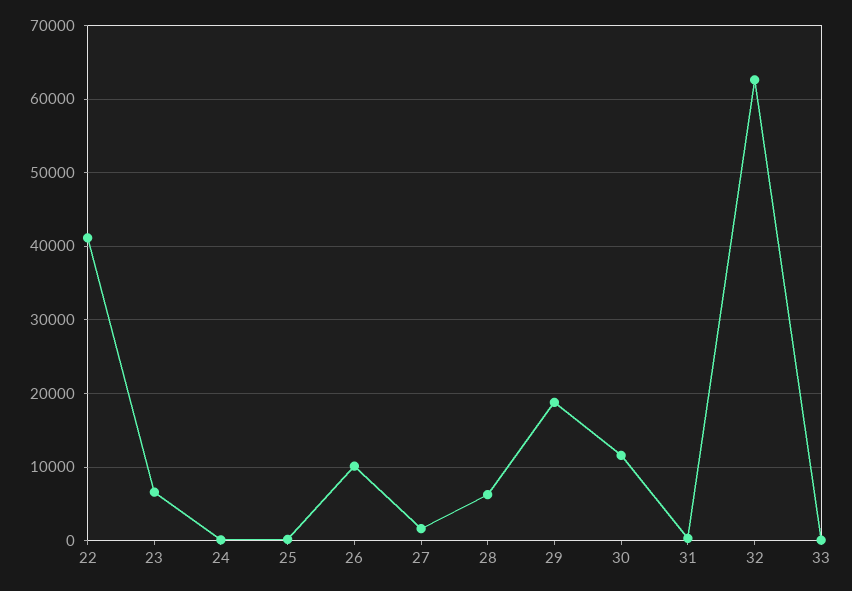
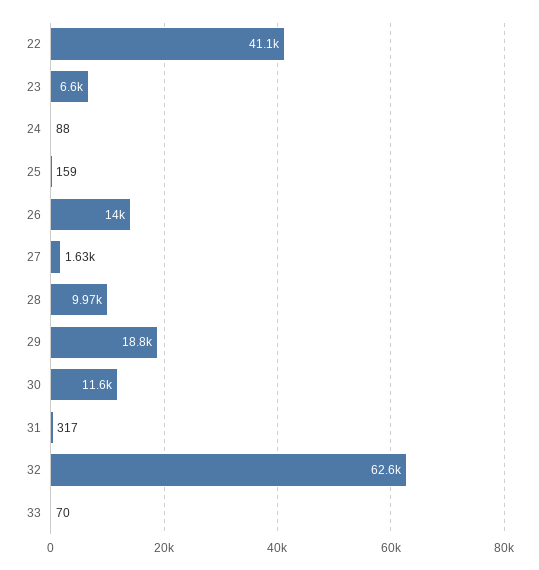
26: 10000 -> 14000
28: 6000 -> 9970

